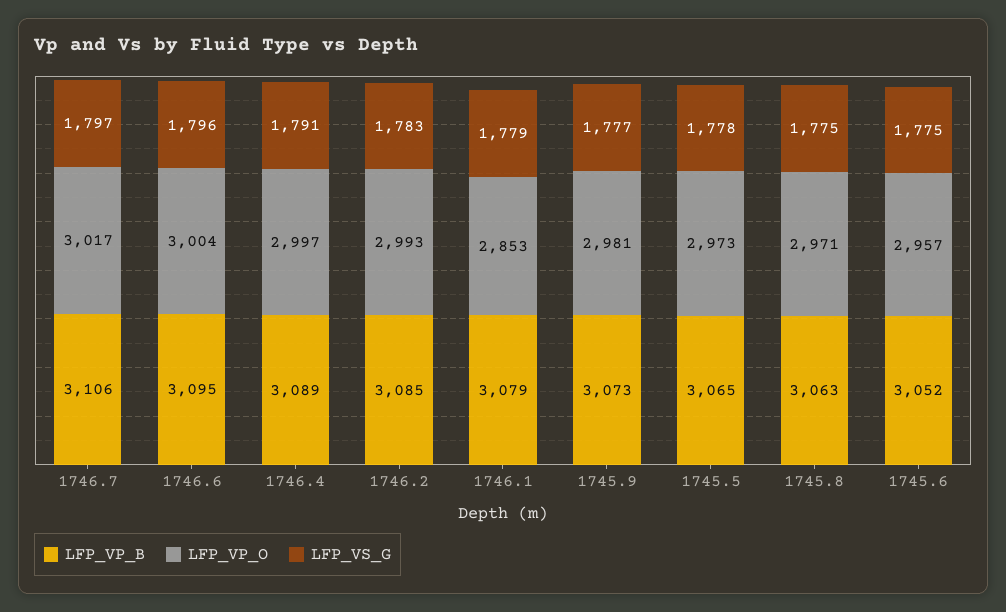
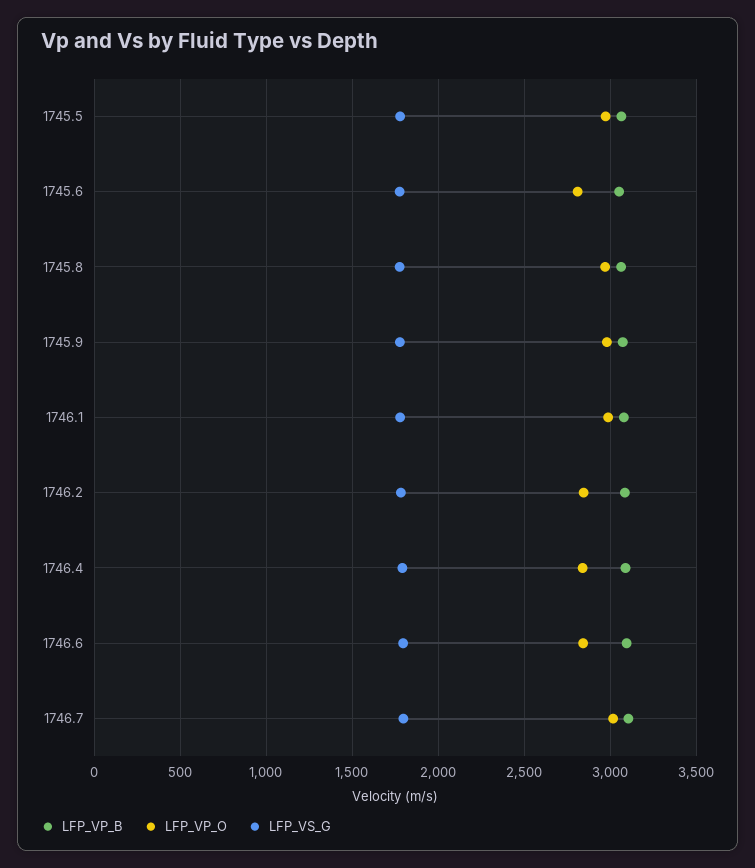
LFP_VP_O, 1746.6: 3004 -> 2850
LFP_VP_O, 1746.4: 2997 -> 2850
LFP_VP_O, 1746.2: 2993 -> 2850
LFP_VP_O, 1746.1: 2853 -> 3000
LFP_VP_O, 1745.6: 2957 -> 2800

